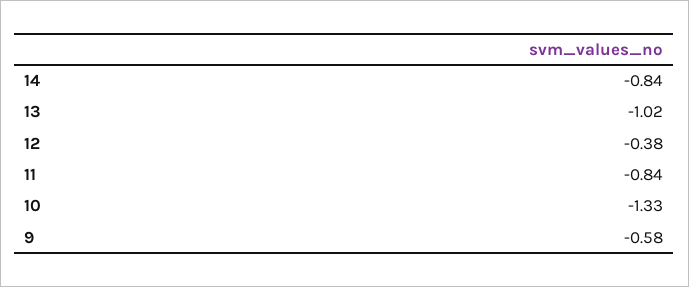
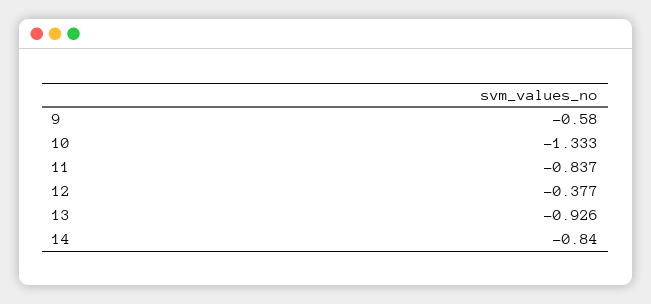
13: -1.02 -> -0.926

